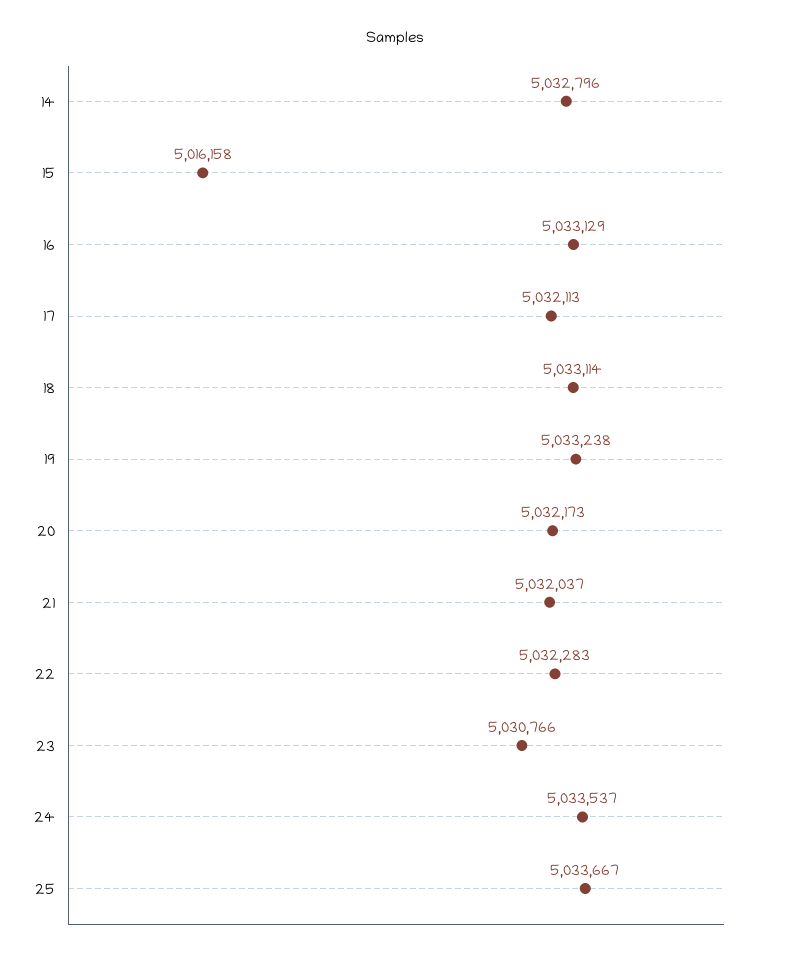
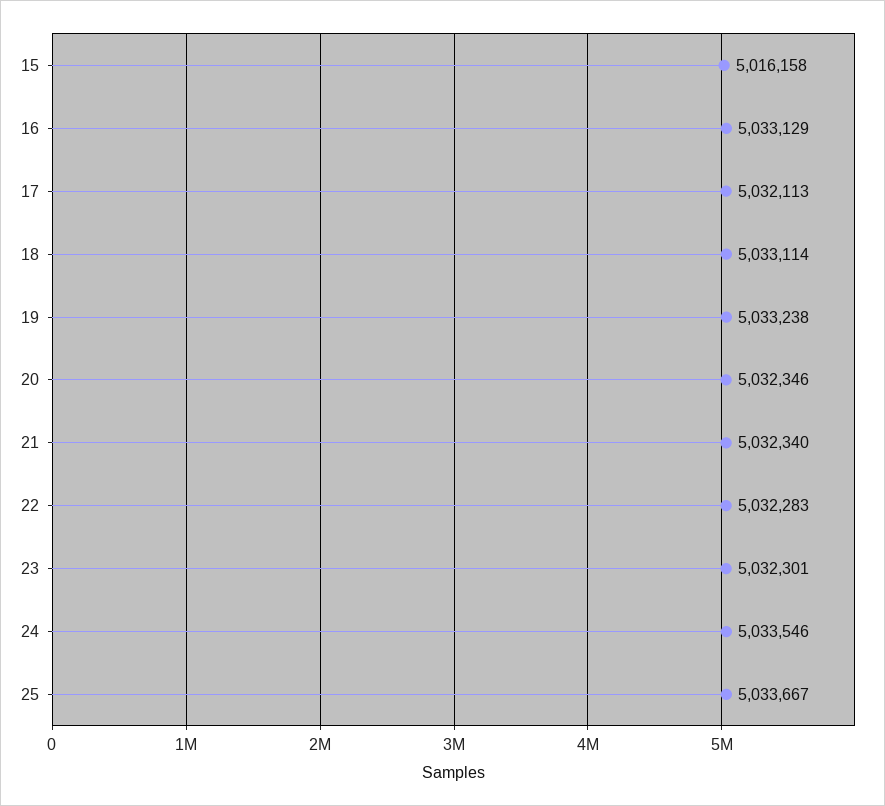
14: 5032796 -> none
20: 5032173 -> 5032346
21: 5032037 -> 5032340
23: 5030766 -> 5032301
24: 5033537 -> 5033546

